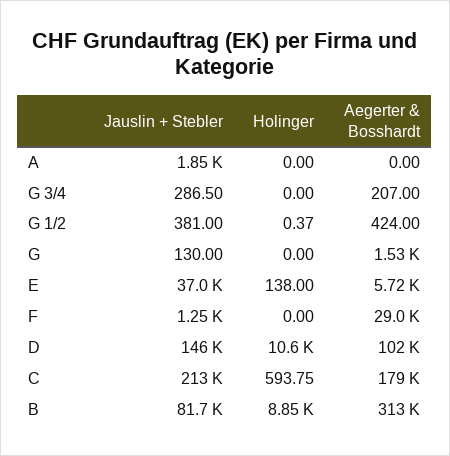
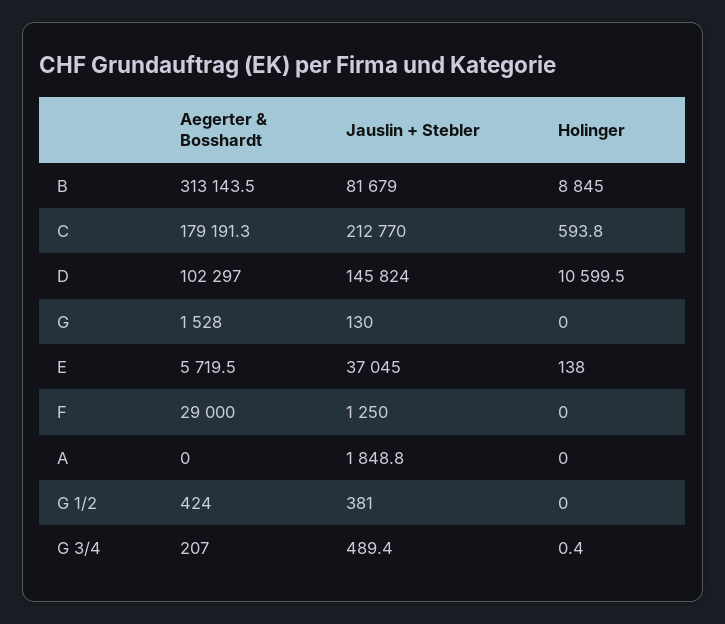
Jauslin + Stebler, G 3/4: 286.5 -> 489.4
Holinger, G 3/4: 0 -> 0.4
Holinger, G 1/2: 0.37 -> 0

